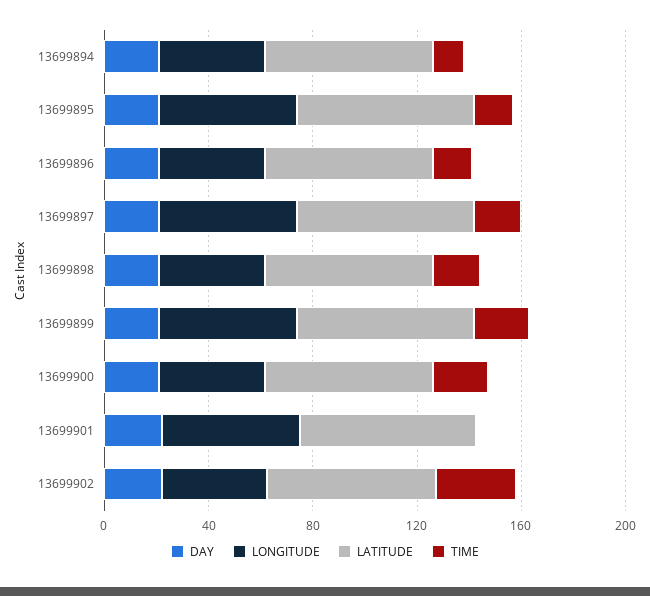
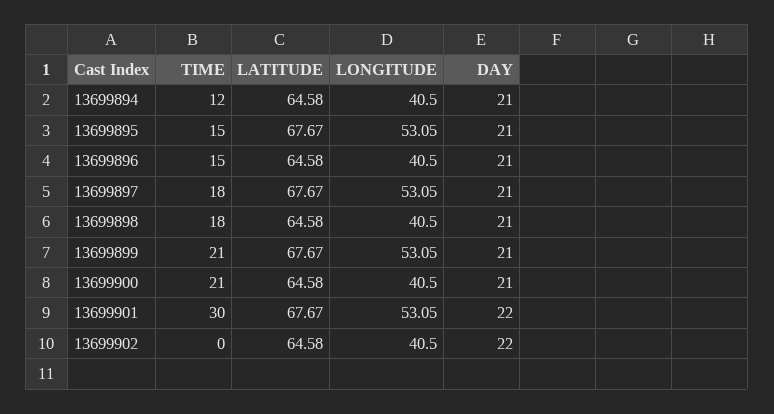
TIME, 13699901: 0 -> 30
TIME, 13699902: 30 -> 0

